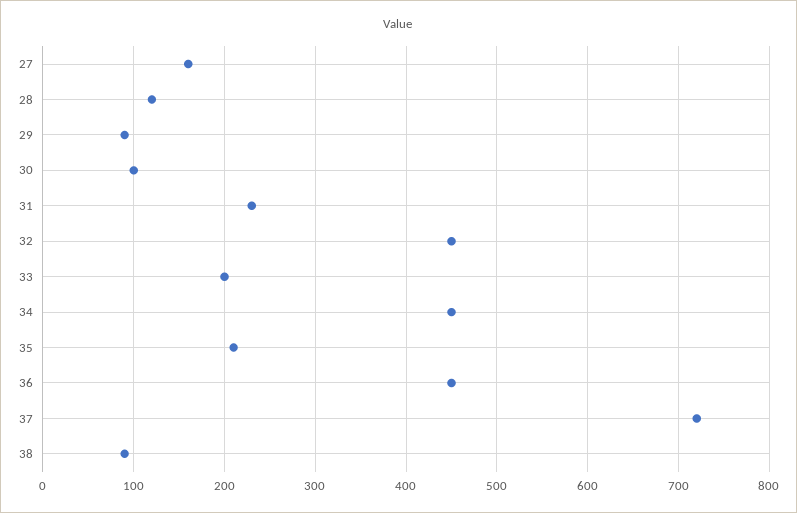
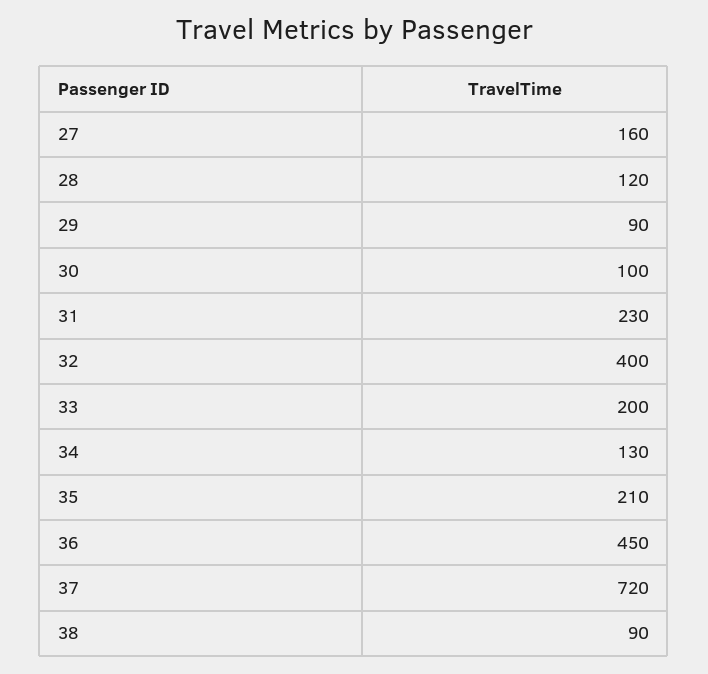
32: 450 -> 400
34: 450 -> 130

